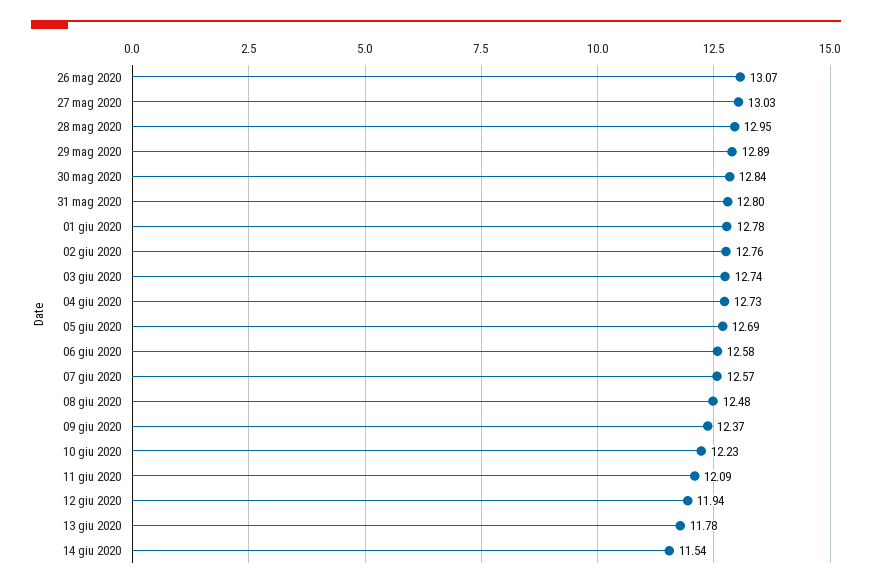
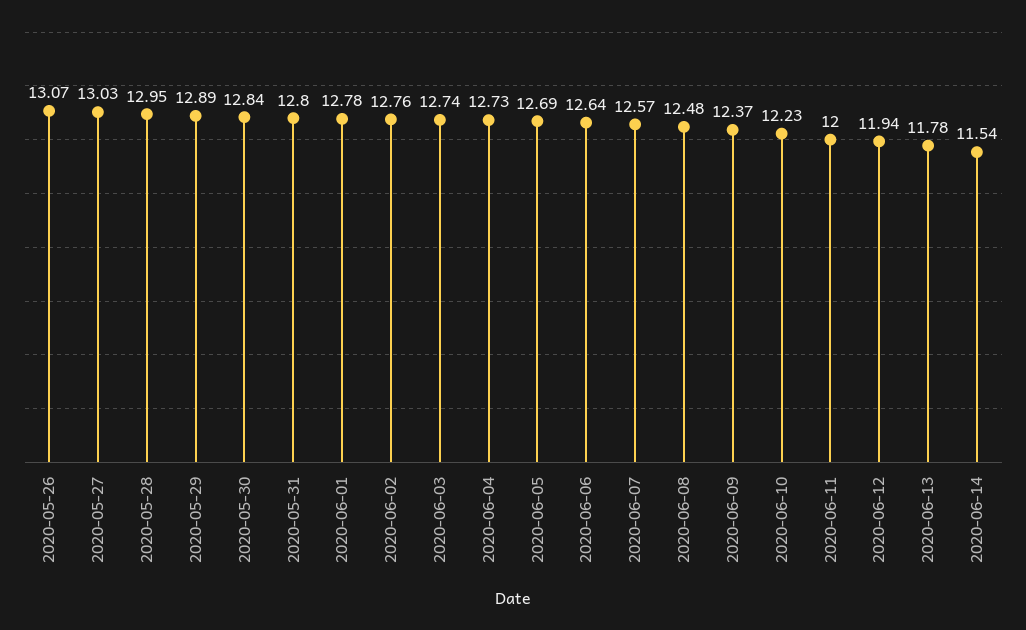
06 giu 2020: 12.58 -> 12.64
11 giu 2020: 12.09 -> 12

